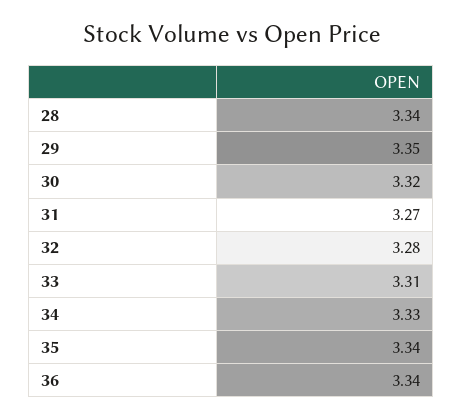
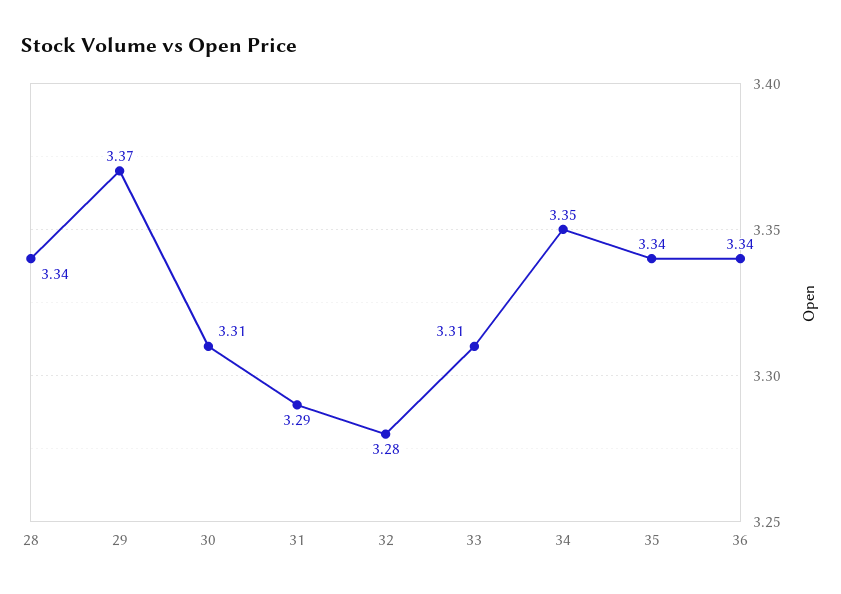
29: 3.35 -> 3.37
30: 3.32 -> 3.31
31: 3.27 -> 3.29
34: 3.33 -> 3.35

